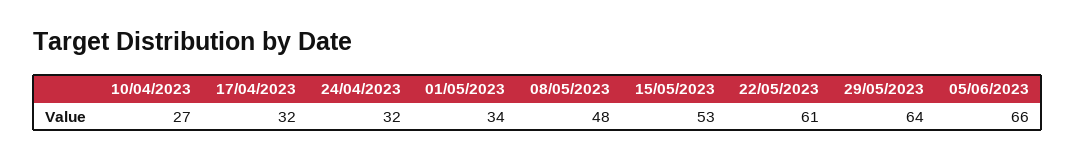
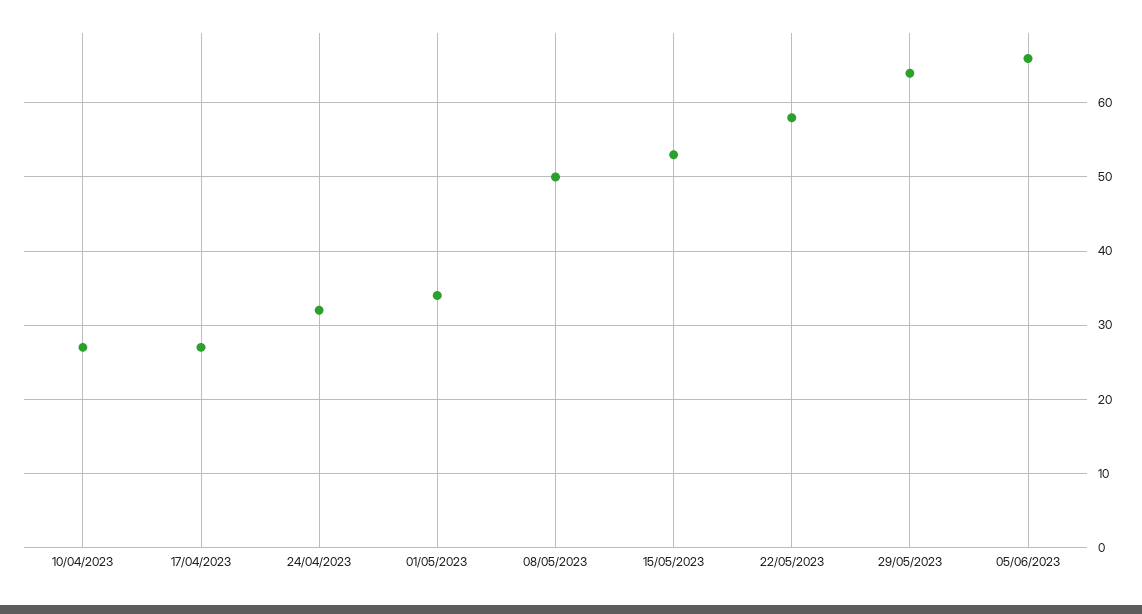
17/04/2023: 32 -> 27
08/05/2023: 48 -> 50
22/05/2023: 61 -> 58

